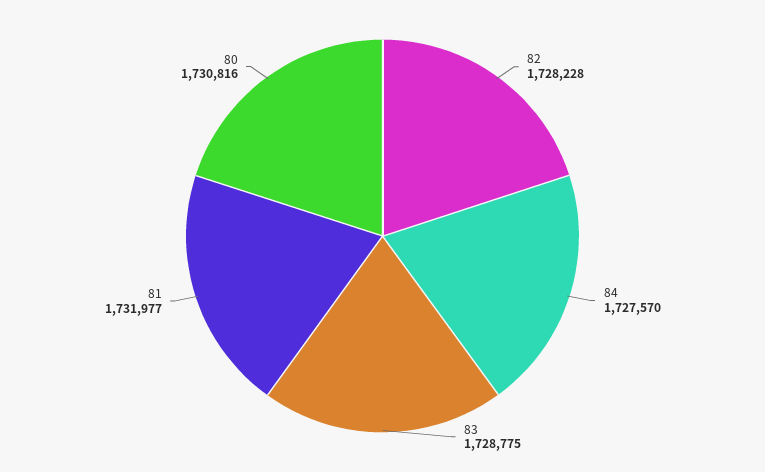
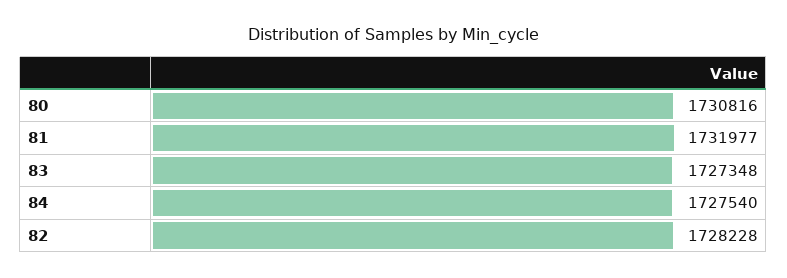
84: 1727570 -> 1727540
83: 1728775 -> 1727348

